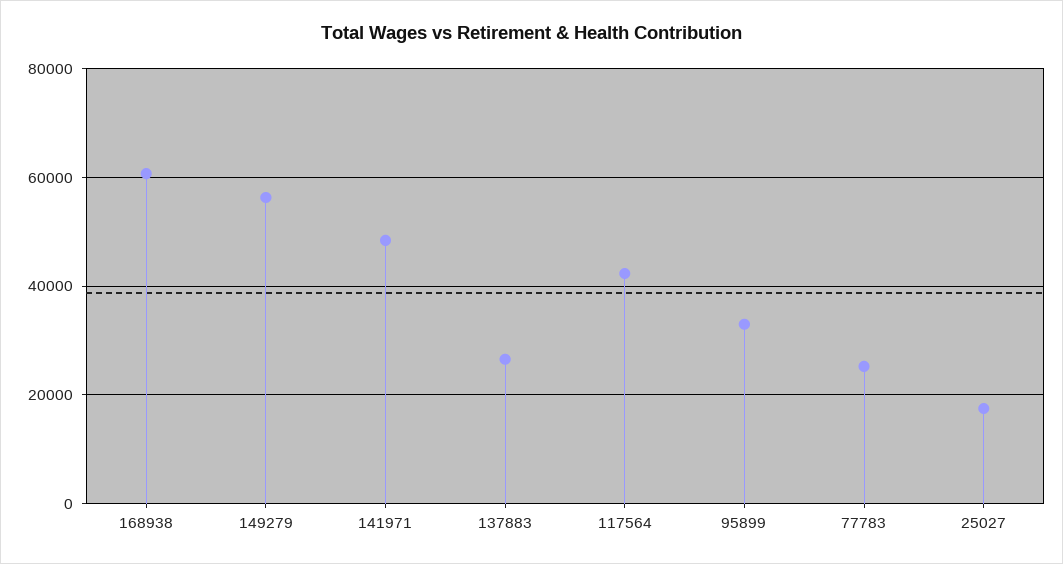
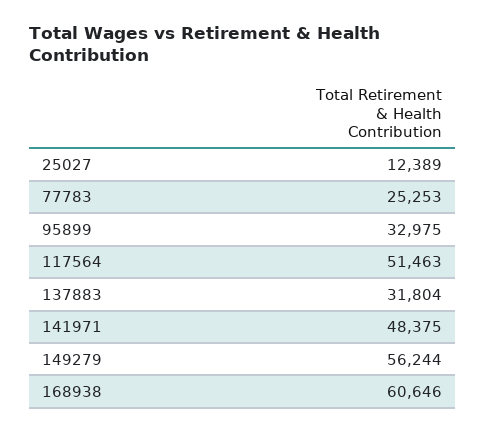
137883: 26000 -> 31804
117564: 42000 -> 51463
25027: 18000 -> 12389

